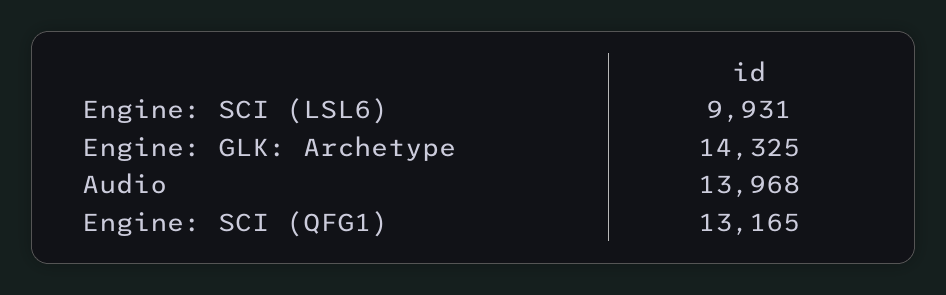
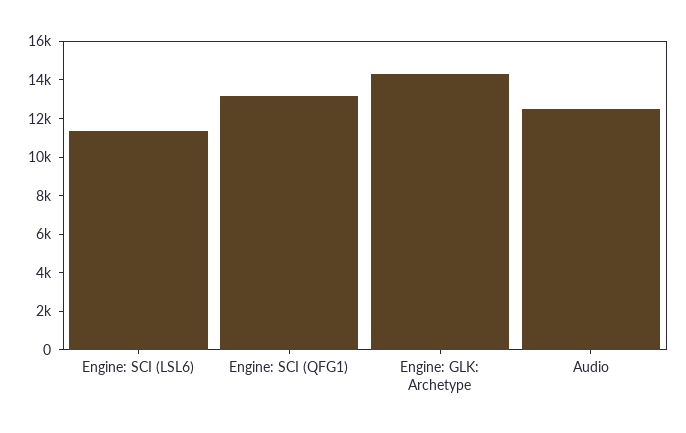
Engine: SCI (LSL6): 9931 -> 11500
Audio: 13968 -> 12500

